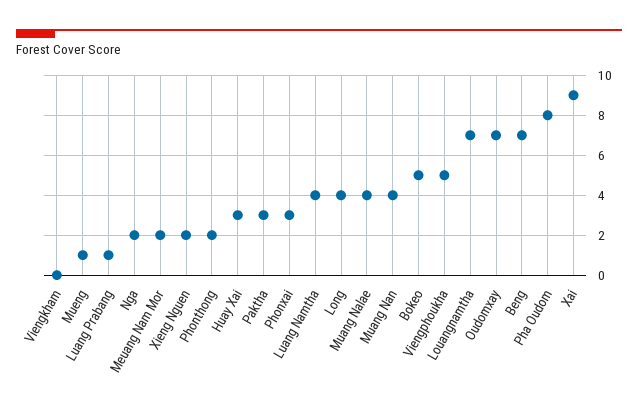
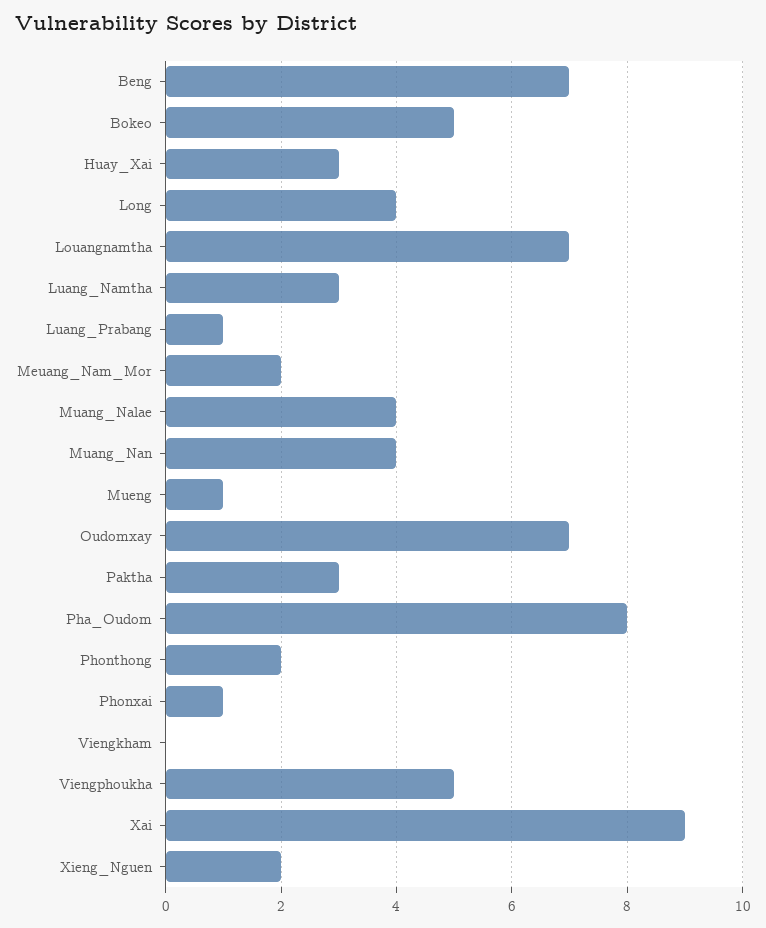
Nga: 2 -> none
Phonxai: 3 -> 1
Luang Namtha: 4 -> 3

